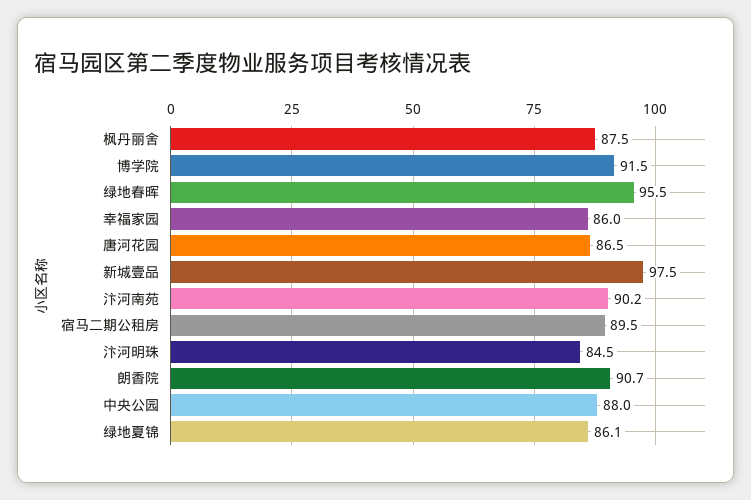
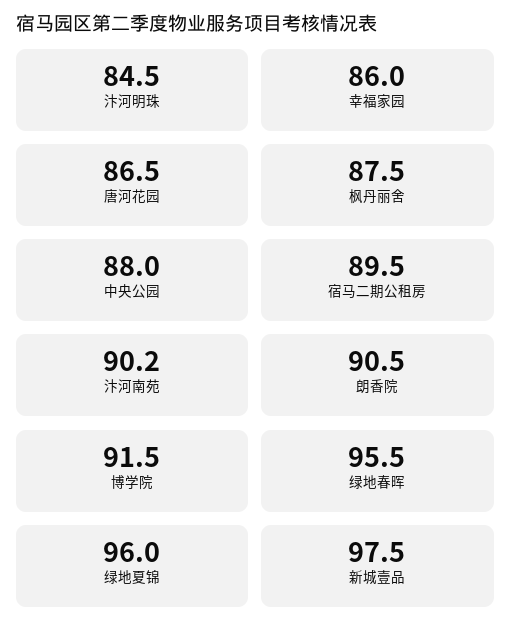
朗香院: 90.7 -> 90.5
绿地夏锦: 86.1 -> 96

